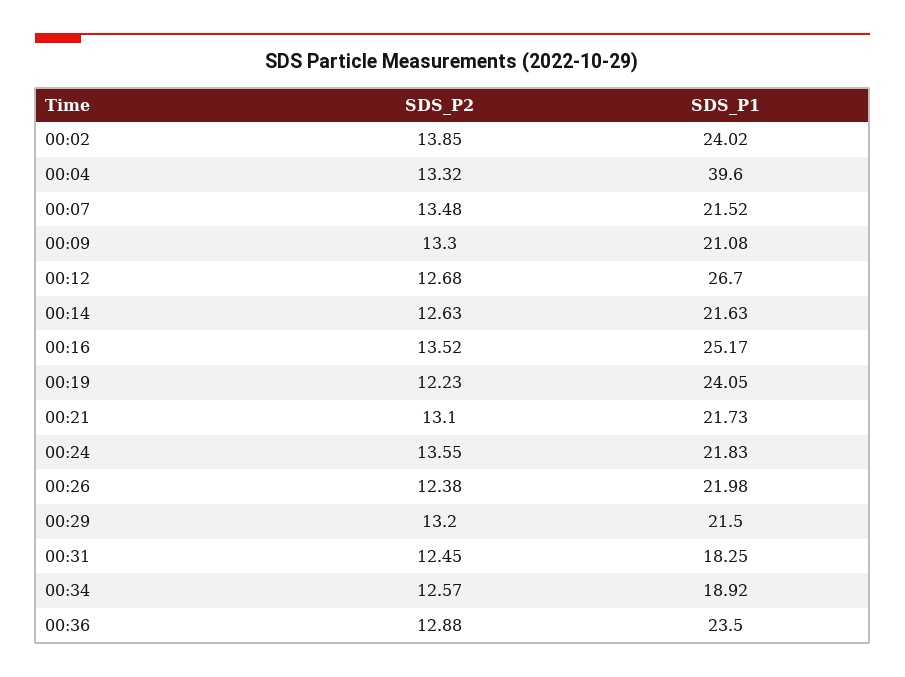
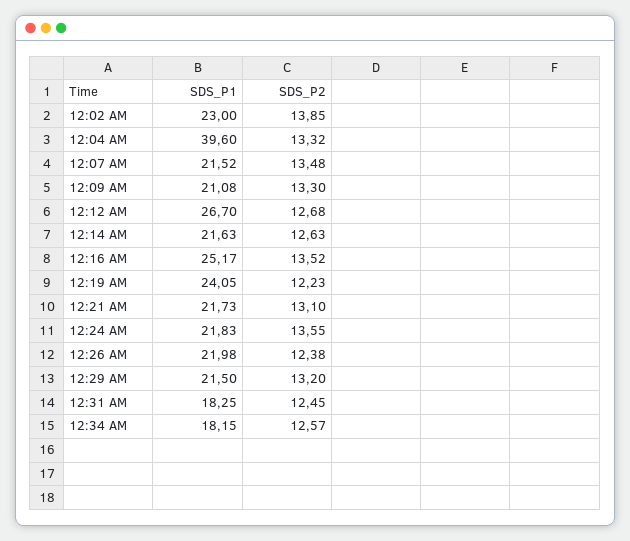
SDS_P1, 00:02: 24.02 -> 23
SDS_P1, 00:34: 18.92 -> 18.15
SDS_P2, 00:36: 12.88 -> none
SDS_P1, 00:36: 23.5 -> none

